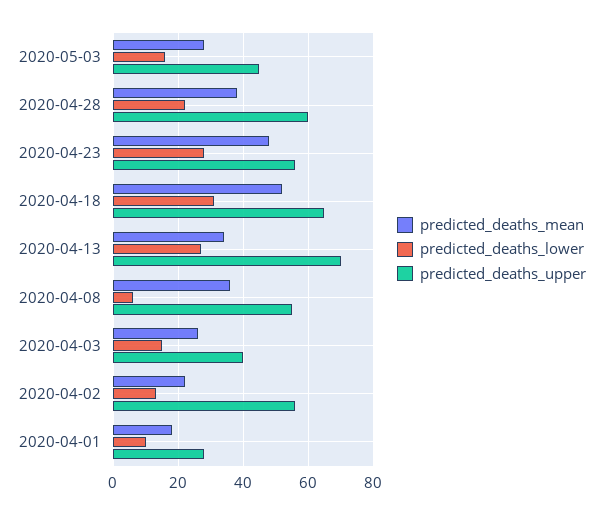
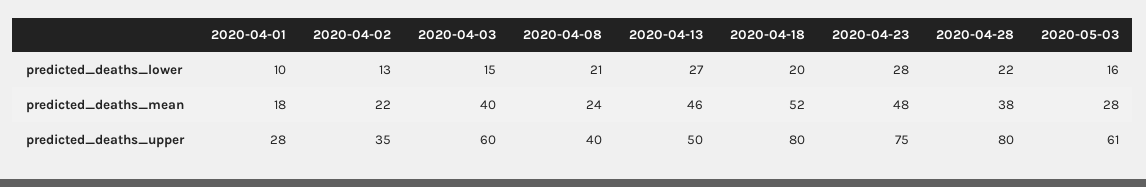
predicted_deaths_upper, 2020-05-03: 45 -> 61
predicted_deaths_upper, 2020-04-28: 60 -> 80
predicted_deaths_upper, 2020-04-23: 55 -> 75
predicted_deaths_lower, 2020-04-18: 30 -> 20
predicted_deaths_upper, 2020-04-18: 65 -> 80
predicted_deaths_mean, 2020-04-13: 35 -> 46
predicted_deaths_upper, 2020-04-13: 70 -> 50
predicted_deaths_mean, 2020-04-08: 35 -> 24
predicted_deaths_lower, 2020-04-08: 5 -> 21
predicted_deaths_upper, 2020-04-08: 55 -> 40
predicted_deaths_mean, 2020-04-03: 25 -> 40
predicted_deaths_upper, 2020-04-03: 40 -> 60
predicted_deaths_upper, 2020-04-02: 55 -> 35

